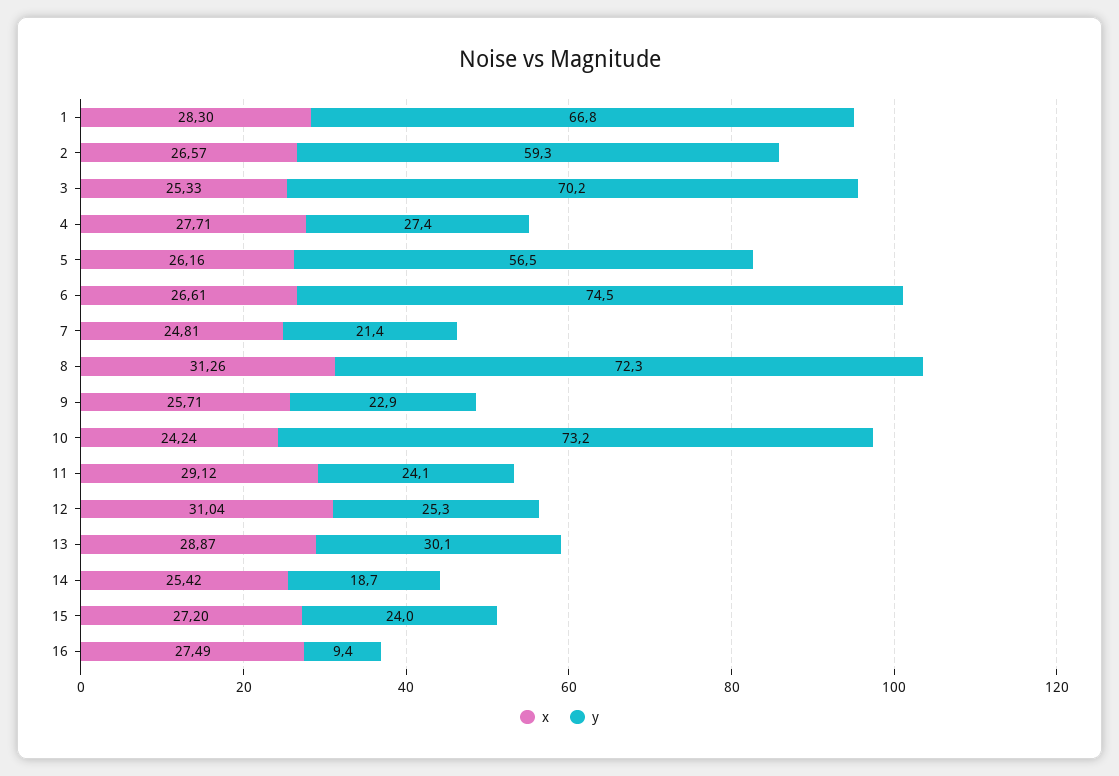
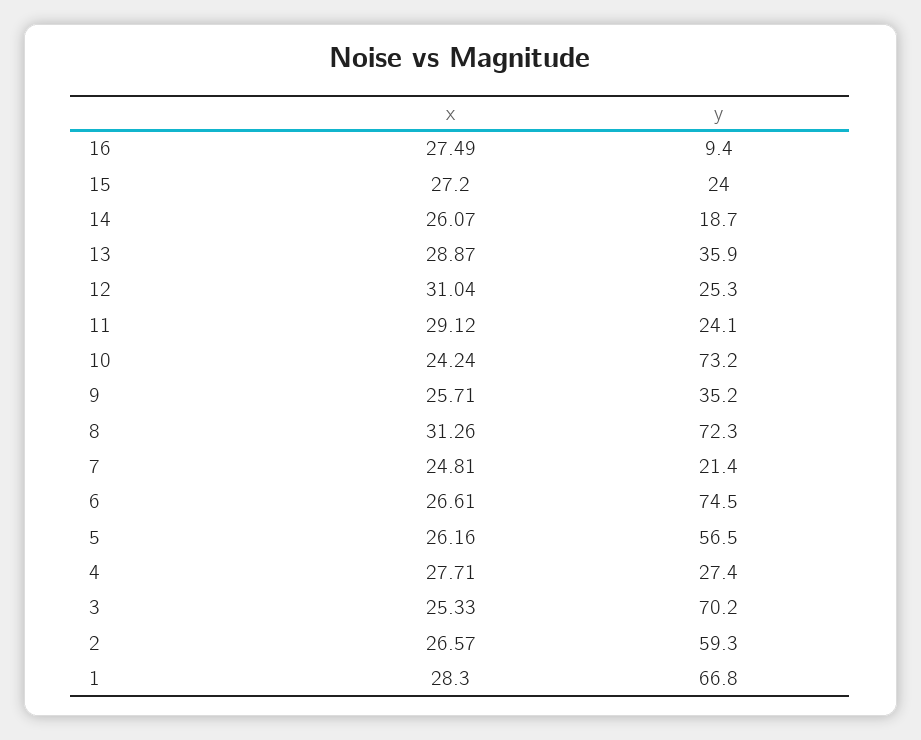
y, 9: 22.9 -> 35.2
y, 13: 30.1 -> 35.9
x, 14: 25.42 -> 26.07

